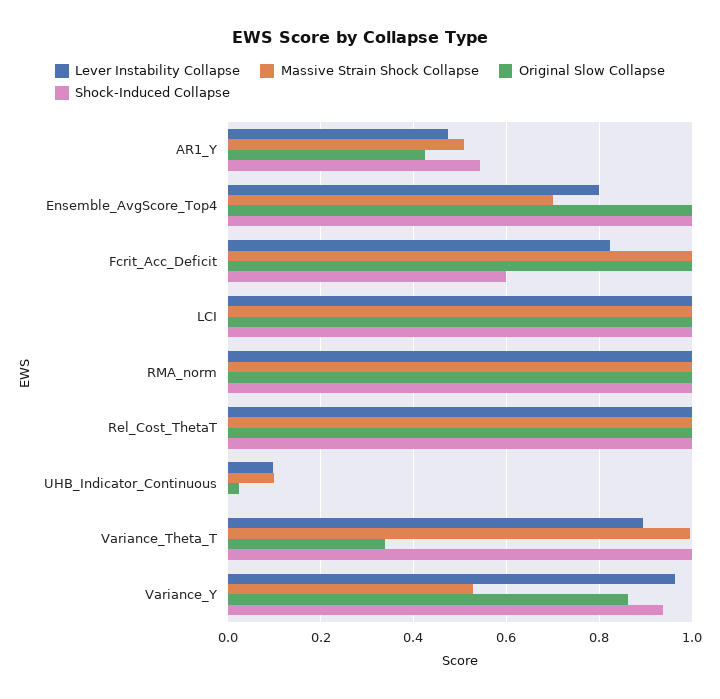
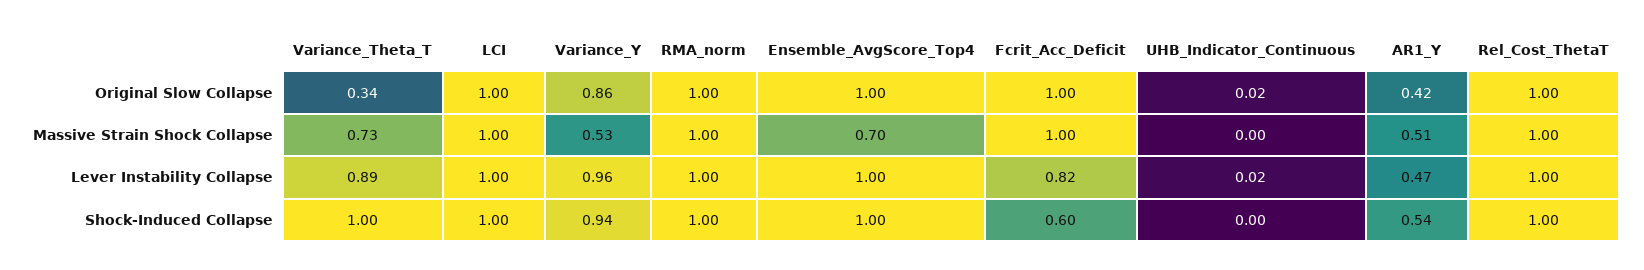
Lever Instability Collapse, Ensemble_AvgScore_Top4: 0.8 -> 1
Lever Instability Collapse, UHB_Indicator_Continuous: 0.1 -> 0.02
Massive Strain Shock Collapse, UHB_Indicator_Continuous: 0.1 -> 0
Massive Strain Shock Collapse, Variance_Theta_T: 1 -> 0.73

